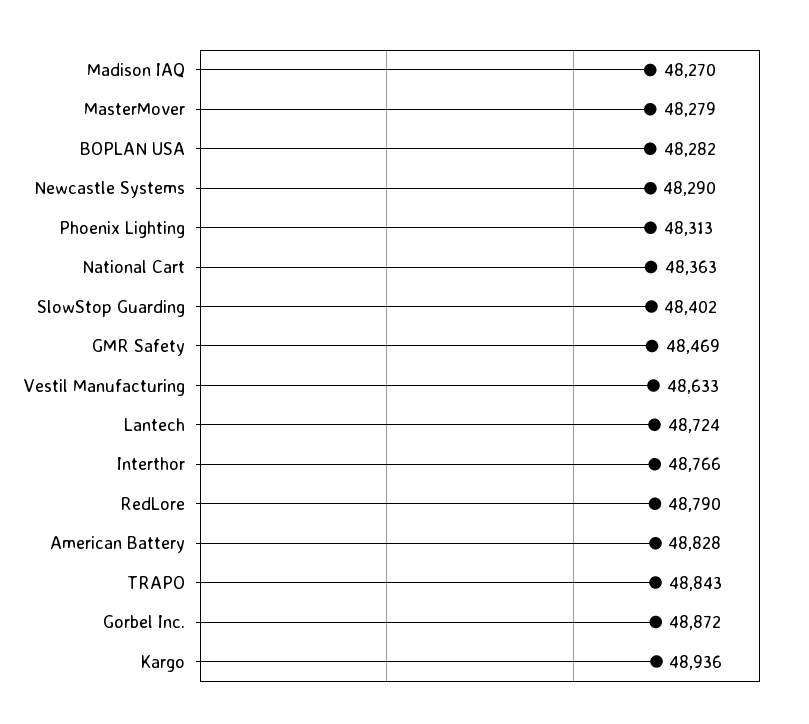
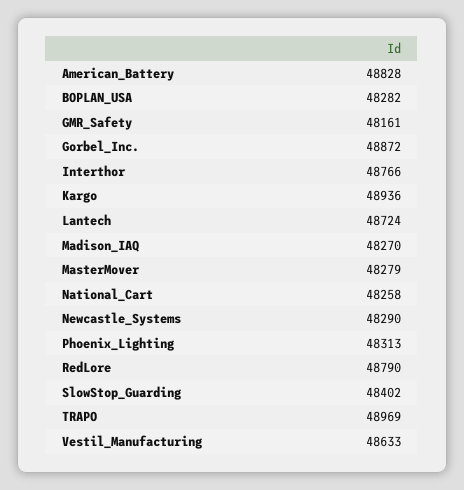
National Cart: 48363 -> 48258
GMR Safety: 48469 -> 48161
TRAPO: 48843 -> 48969

